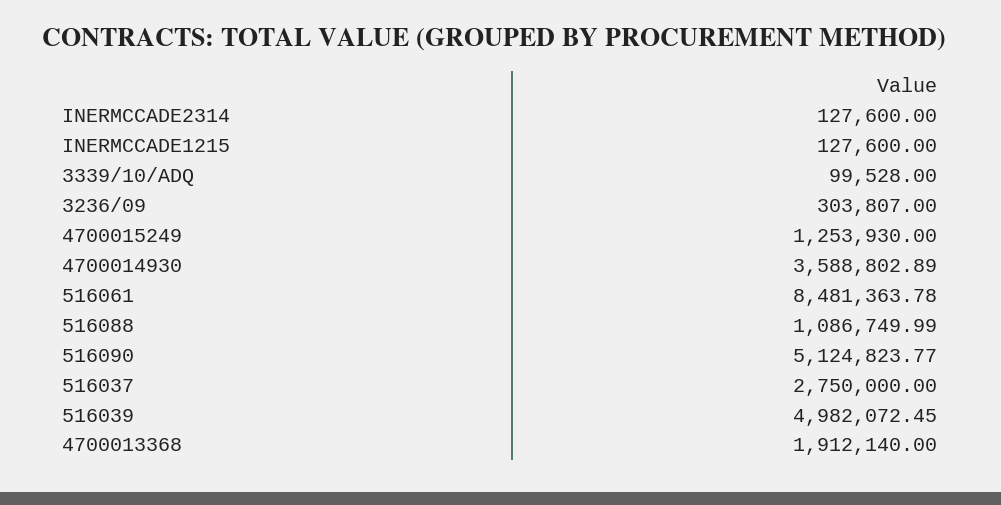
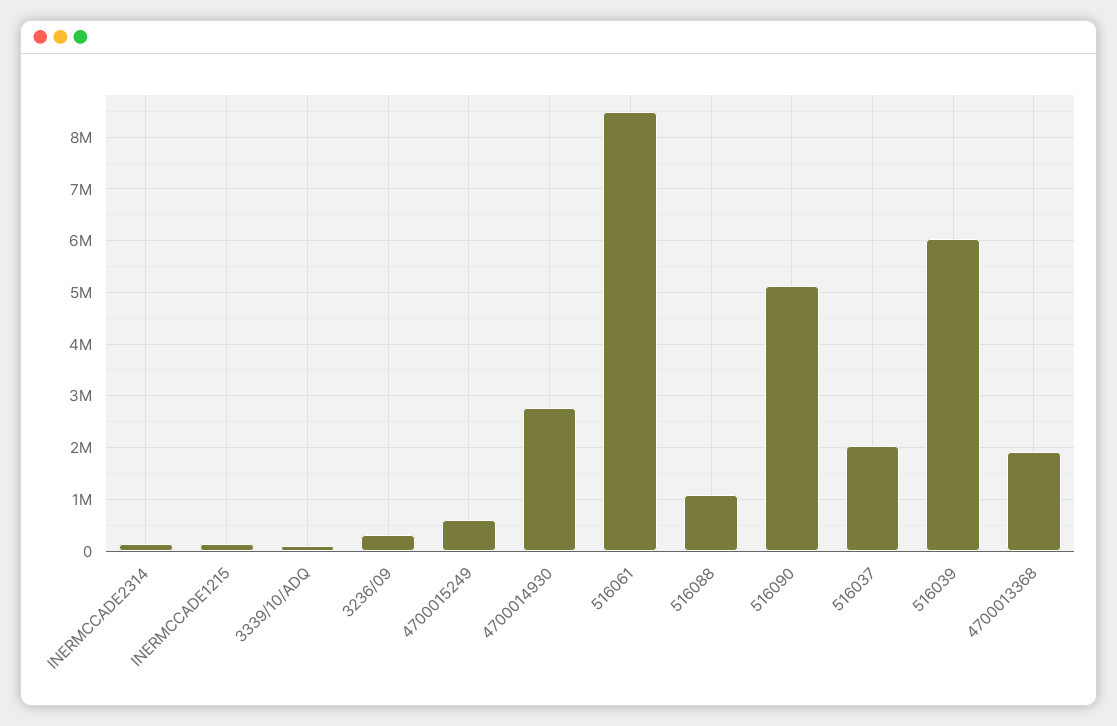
4700015249: 1253930 -> 600000
4700014930: 3588802.89 -> 2800000
516037: 2750000 -> 2000000
516039: 4982072.45 -> 6000000

